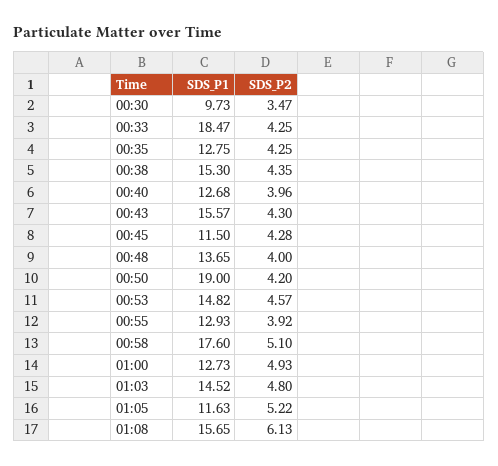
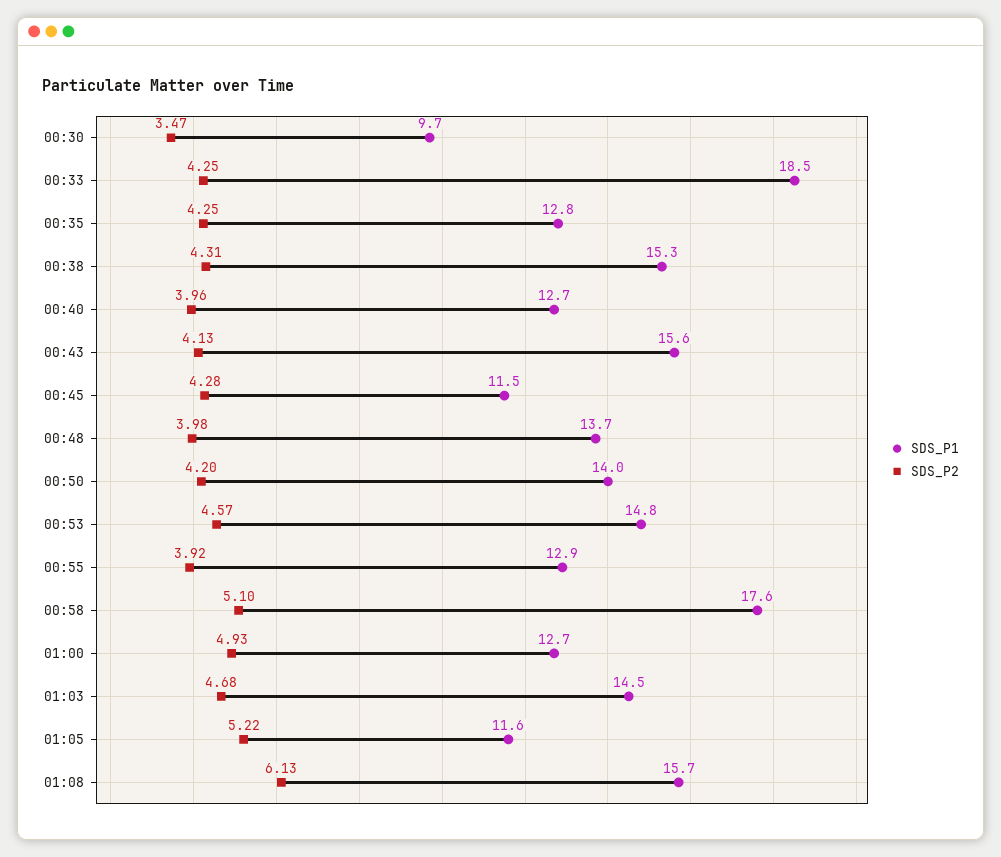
SDS_P2, 00:38: 4.35 -> 4.31
SDS_P2, 00:43: 4.3 -> 4.13
SDS_P2, 00:48: 4 -> 3.98
SDS_P1, 00:50: 19 -> 14
SDS_P2, 01:03: 4.8 -> 4.68

